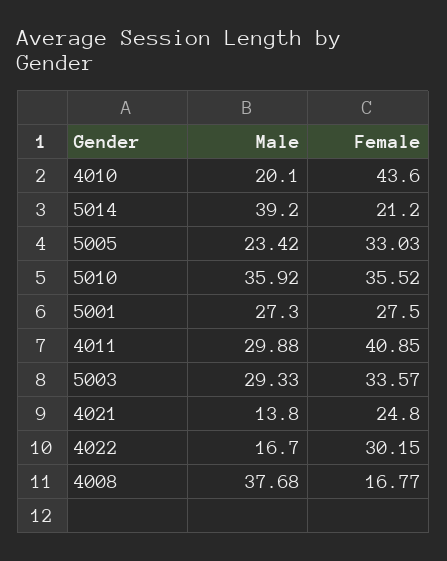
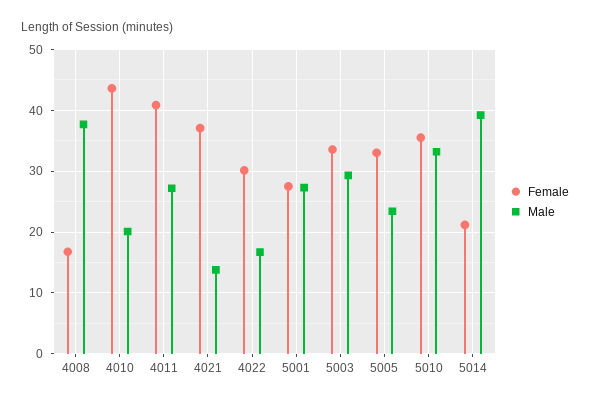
Male, 5010: 35.92 -> 33
Male, 4011: 29.88 -> 27
Female, 4021: 24.8 -> 37

